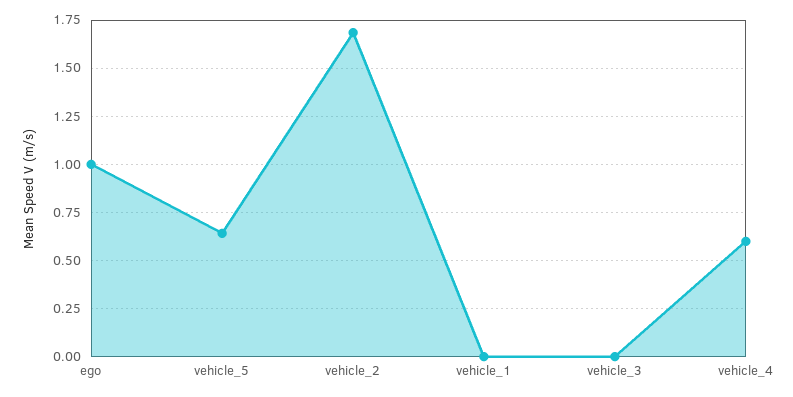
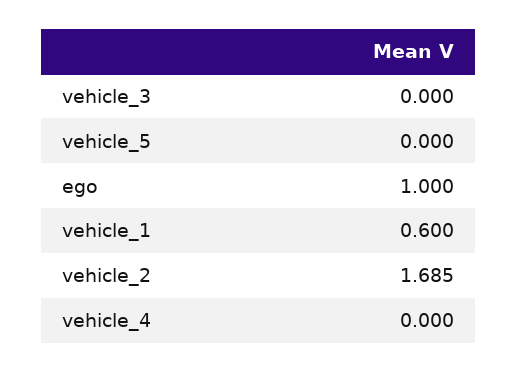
vehicle_5: 0.65 -> 0
vehicle_1: 0 -> 0.6
vehicle_4: 0.6 -> 0

